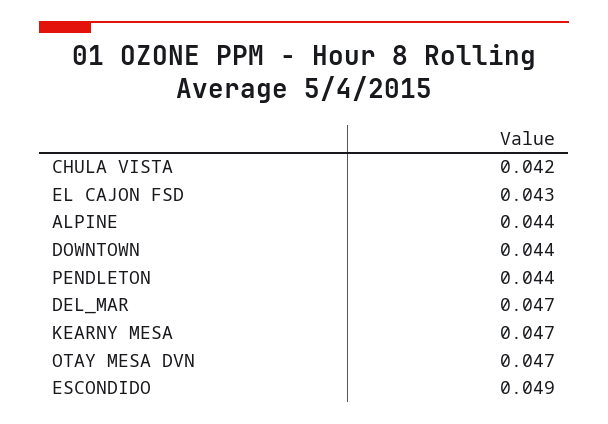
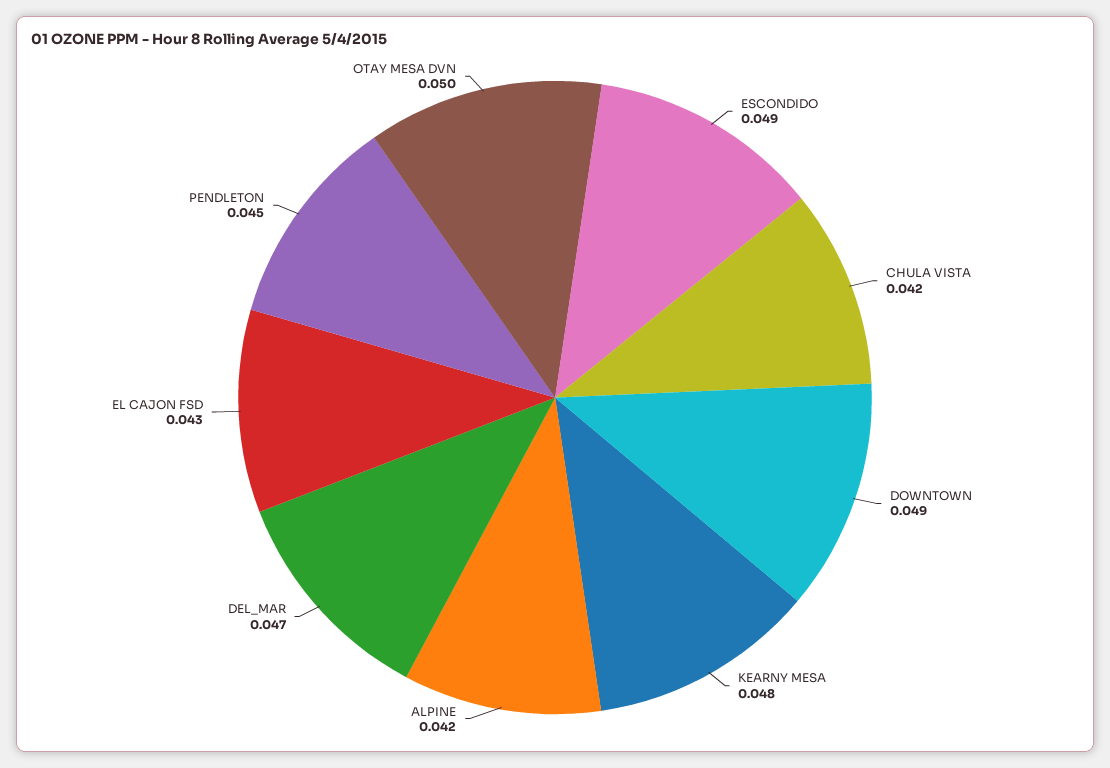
ALPINE: 0.044 -> 0.042
DOWNTOWN: 0.044 -> 0.049
PENDLETON: 0.044 -> 0.045
KEARNY MESA: 0.047 -> 0.048
OTAY MESA DVN: 0.047 -> 0.05

